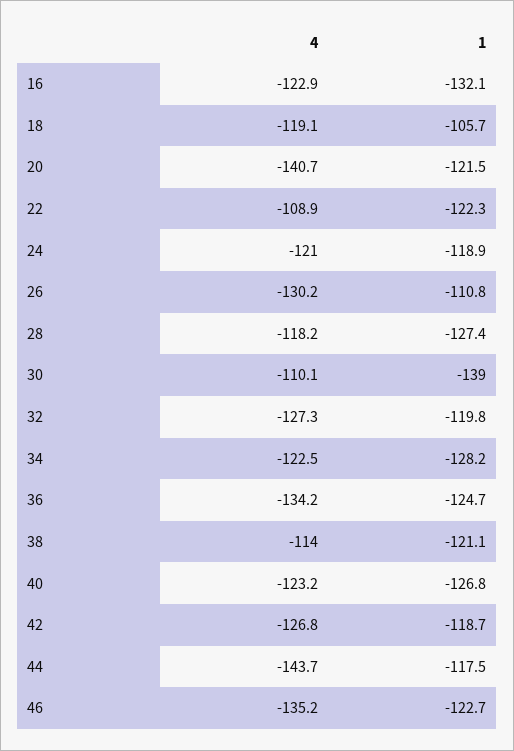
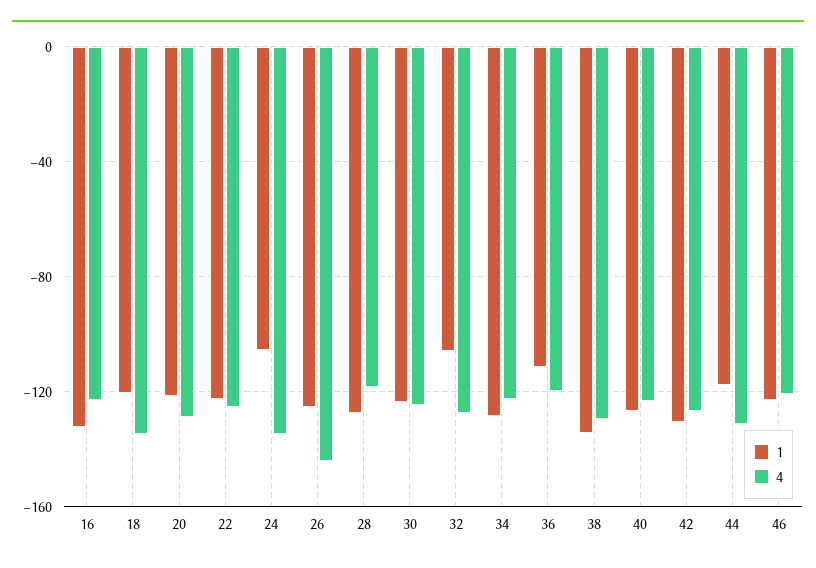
4, 18: -119.1 -> -135
1, 18: -105.7 -> -120
4, 20: -140.7 -> -130
4, 22: -108.9 -> -125
4, 24: -121 -> -135
1, 24: -118.9 -> -105
4, 26: -130.2 -> -145
1, 26: -110.8 -> -125
4, 30: -110.1 -> -125
1, 30: -139 -> -125
1, 32: -119.8 -> -105
4, 36: -134.2 -> -120
1, 36: -124.7 -> -110
4, 38: -114 -> -130
1, 38: -121.1 -> -135
1, 42: -118.7 -> -130
4, 44: -143.7 -> -130
4, 46: -135.2 -> -120

